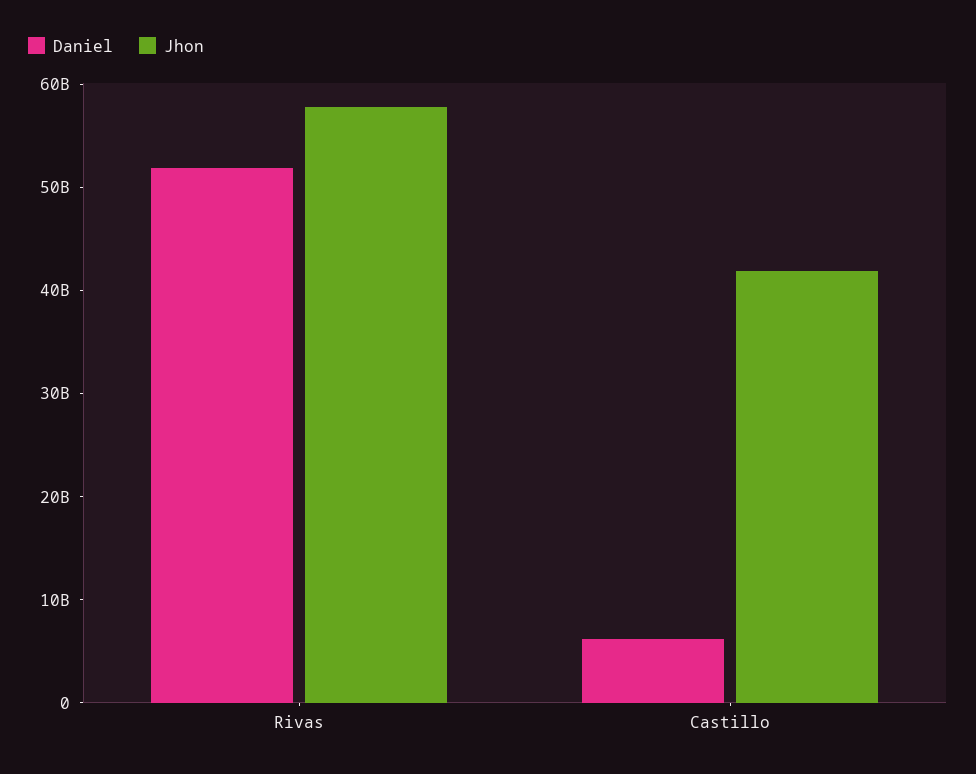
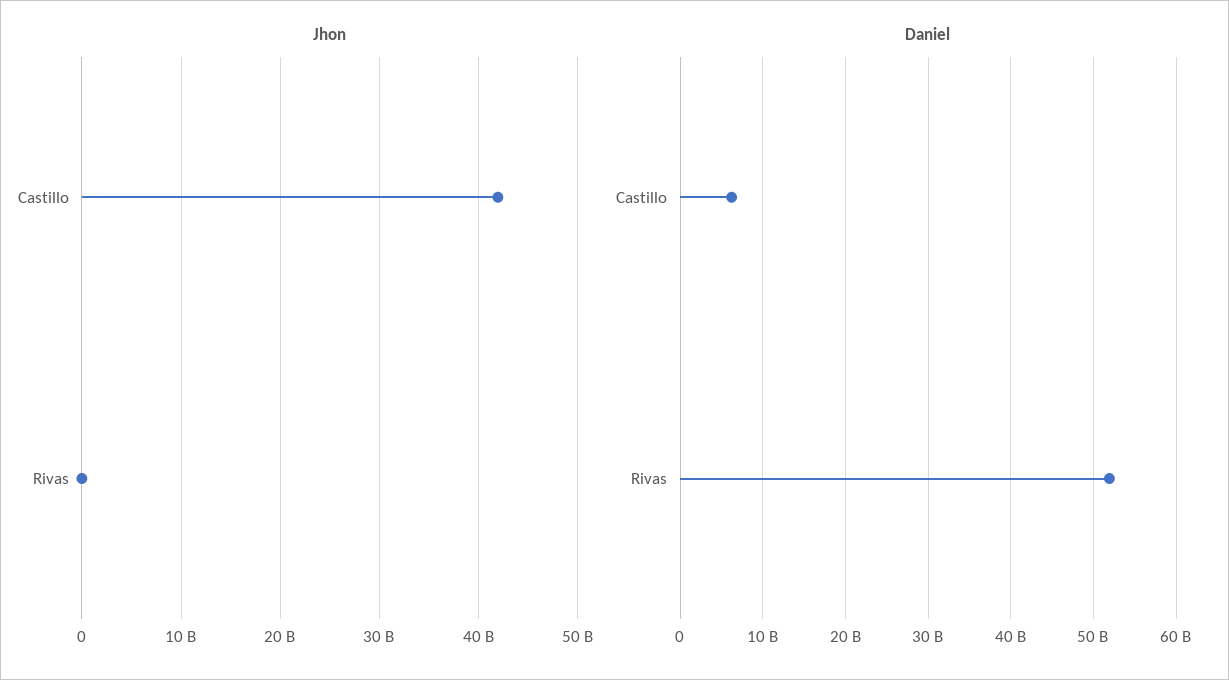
Jhon, Rivas: 58000000000 -> 0

